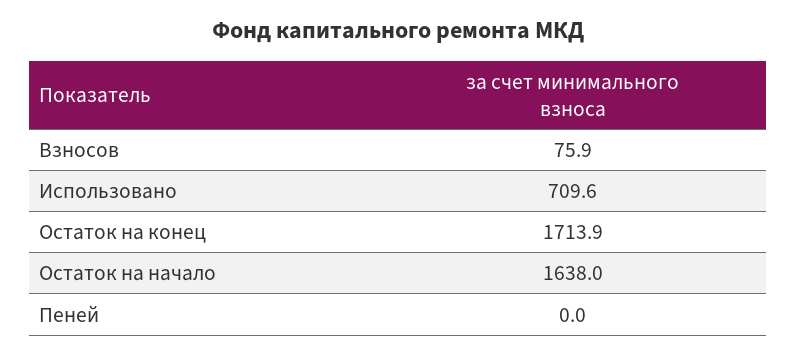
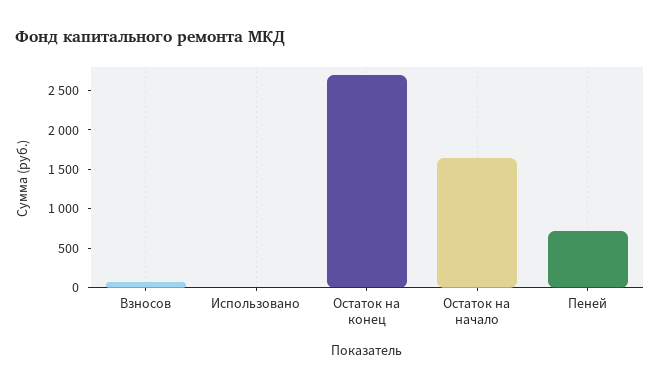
Использовано: 709.6 -> 0
Остаток на конец: 1713.9 -> 2750
Пеней: 0 -> 750

